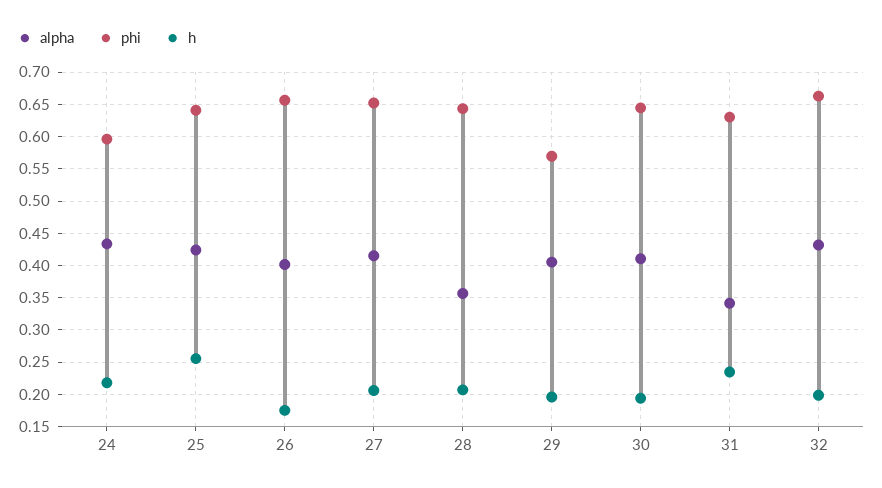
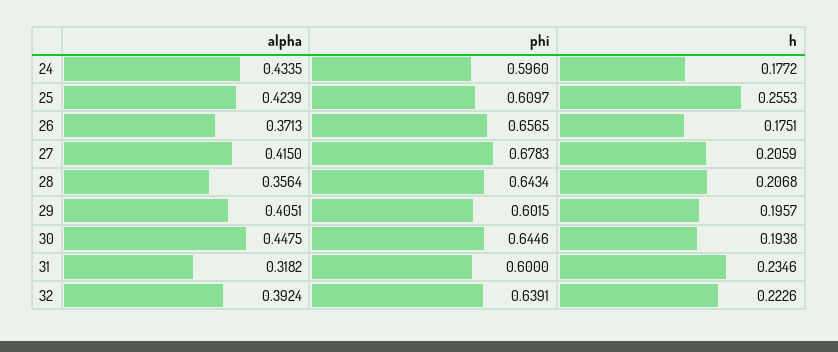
h, 24: 0.22 -> 0.1772
phi, 25: 0.64 -> 0.6097
alpha, 26: 0.4 -> 0.3713
phi, 27: 0.65 -> 0.6783
phi, 29: 0.57 -> 0.6015
alpha, 30: 0.41 -> 0.4475
alpha, 31: 0.34 -> 0.3182
phi, 31: 0.63 -> 0.6
alpha, 32: 0.43 -> 0.3924
phi, 32: 0.66 -> 0.6391
h, 32: 0.2 -> 0.2226

